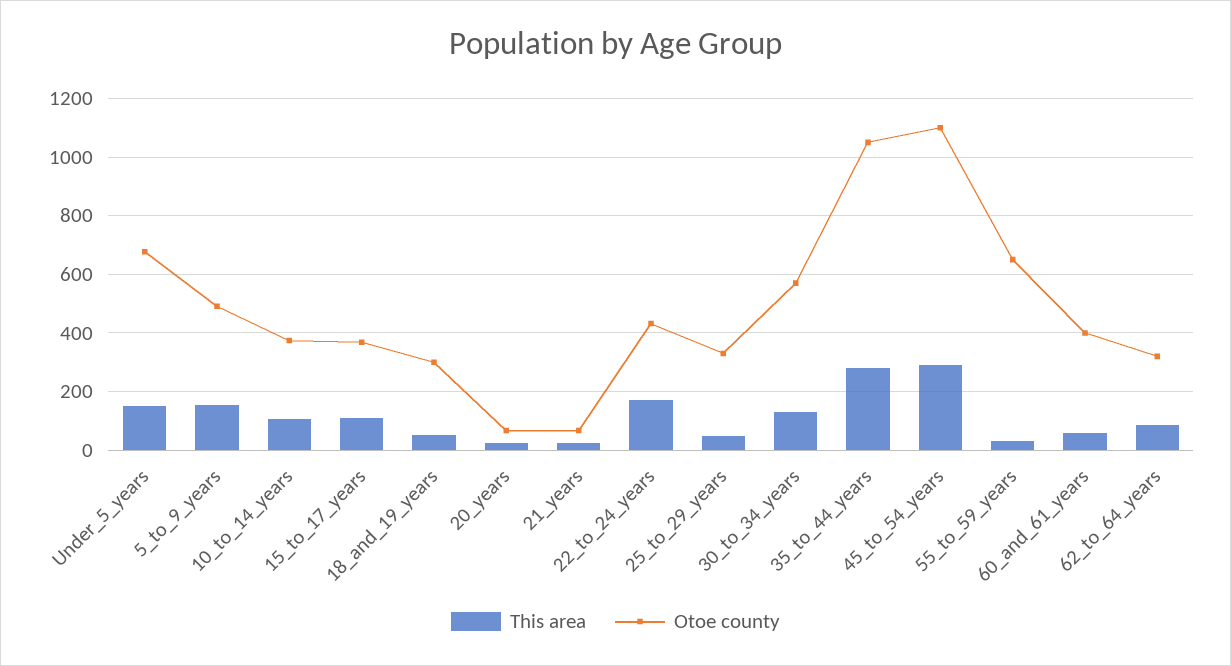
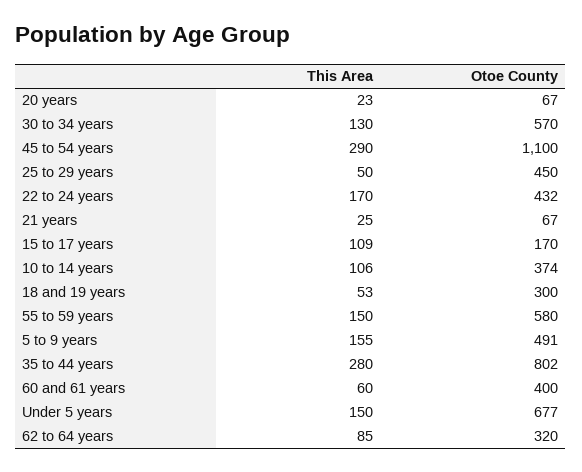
Otoe county, 15_to_17_years: 375 -> 170
Otoe county, 25_to_29_years: 325 -> 450
Otoe county, 35_to_44_years: 1050 -> 802
This area, 55_to_59_years: 25 -> 150
Otoe county, 55_to_59_years: 650 -> 580

